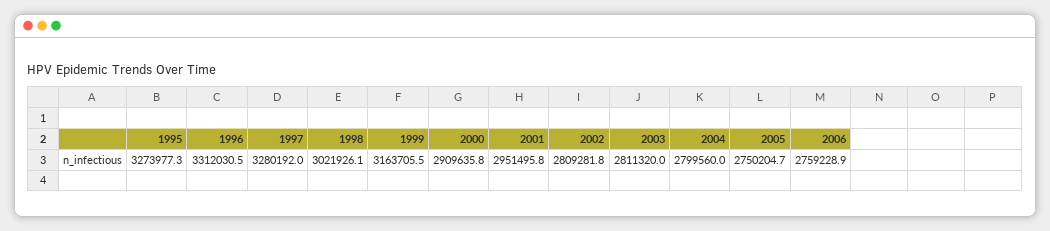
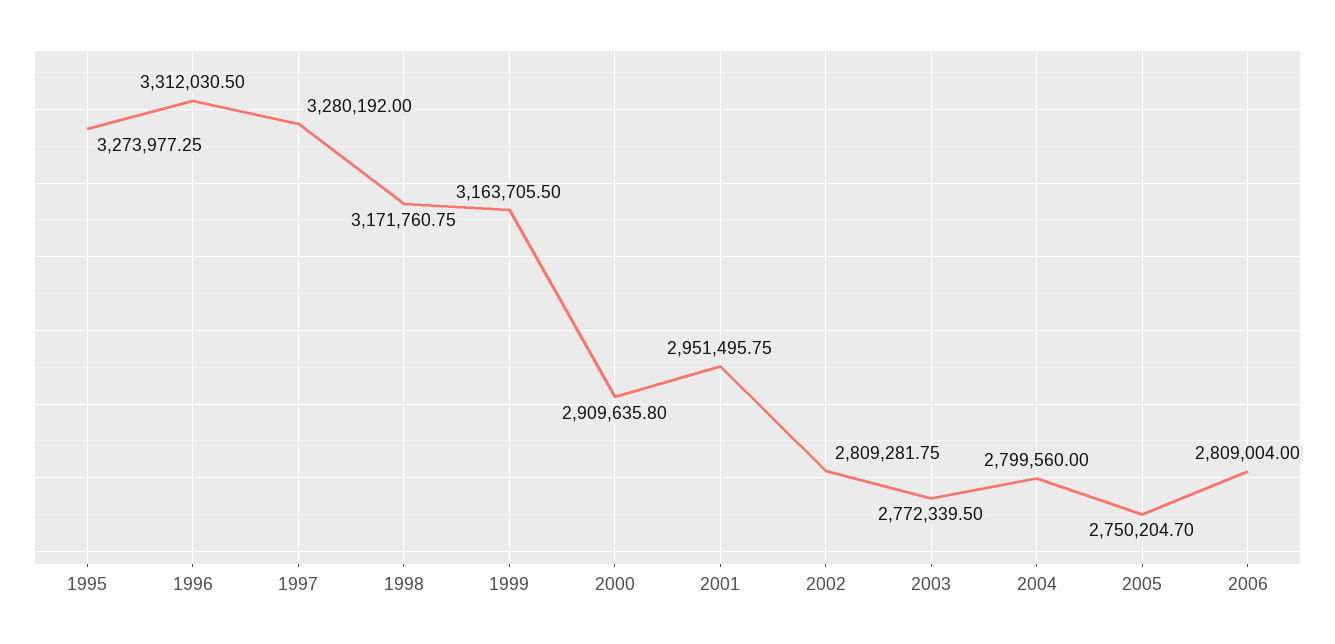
1998: 3021926.1 -> 3171760.75
2003: 2811320 -> 2772339.5
2006: 2759228.9 -> 2809004

